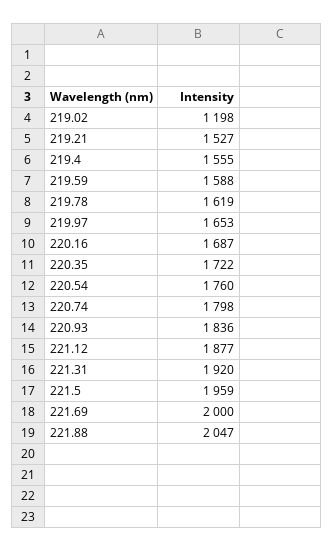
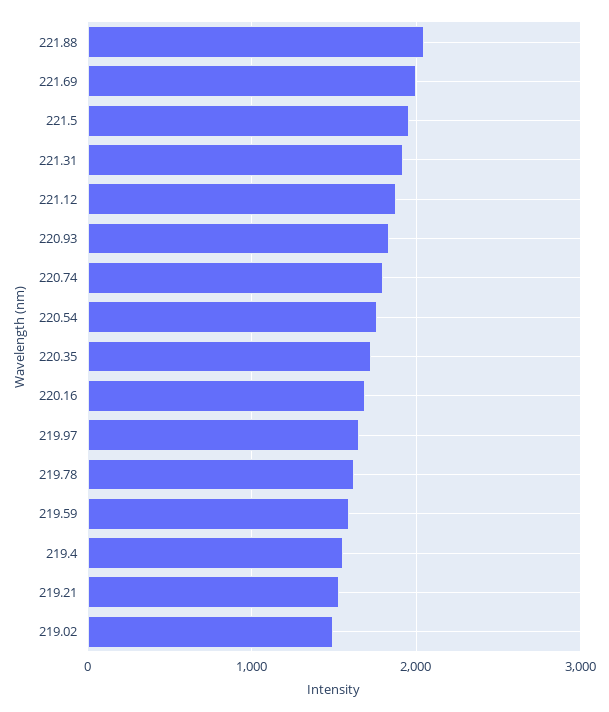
219.02: 1198 -> 1500

